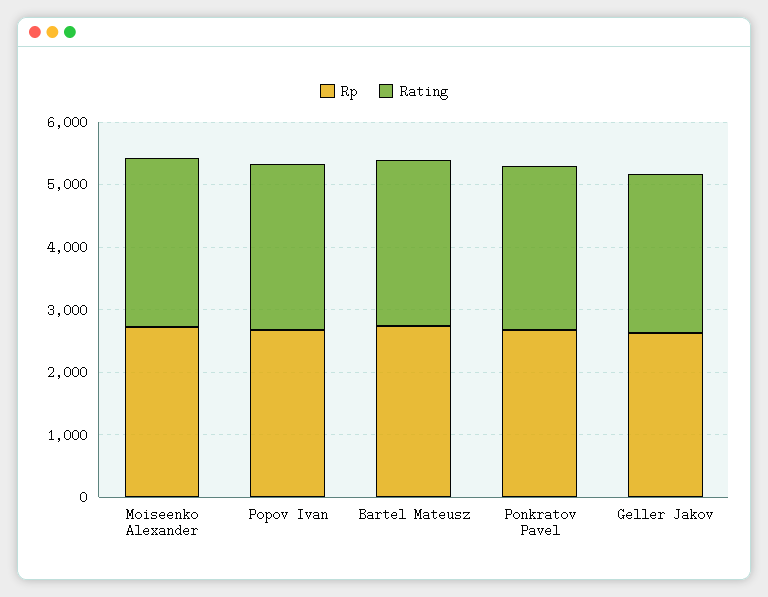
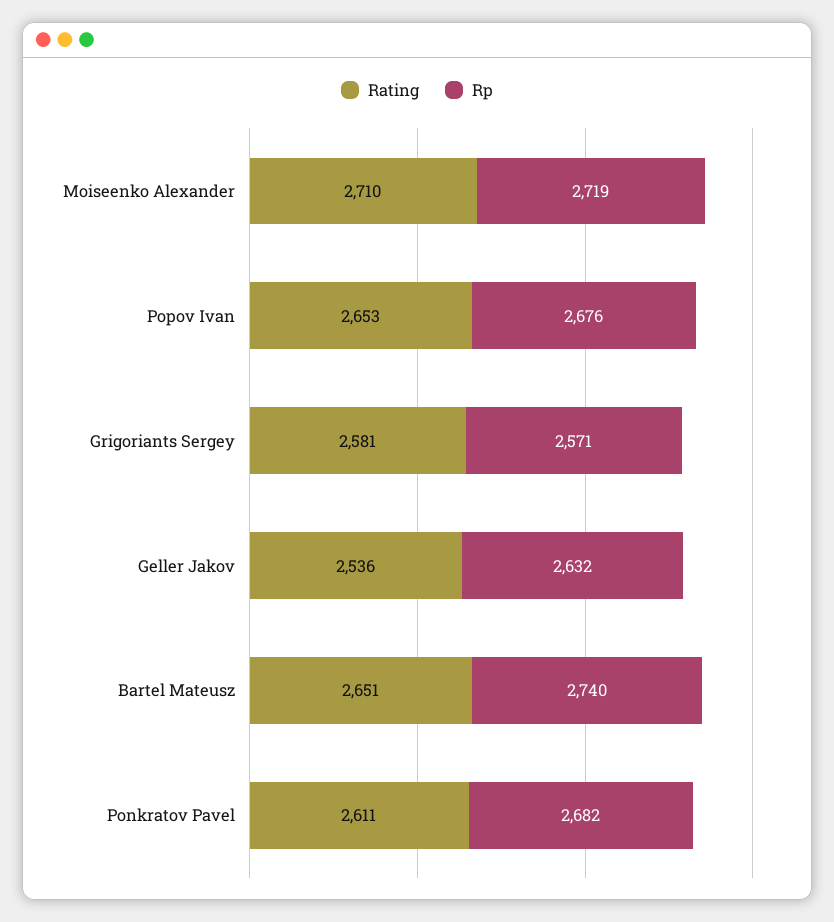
Rating, Grigoriants Sergey: none -> 2581
Rp, Grigoriants Sergey: none -> 2571

